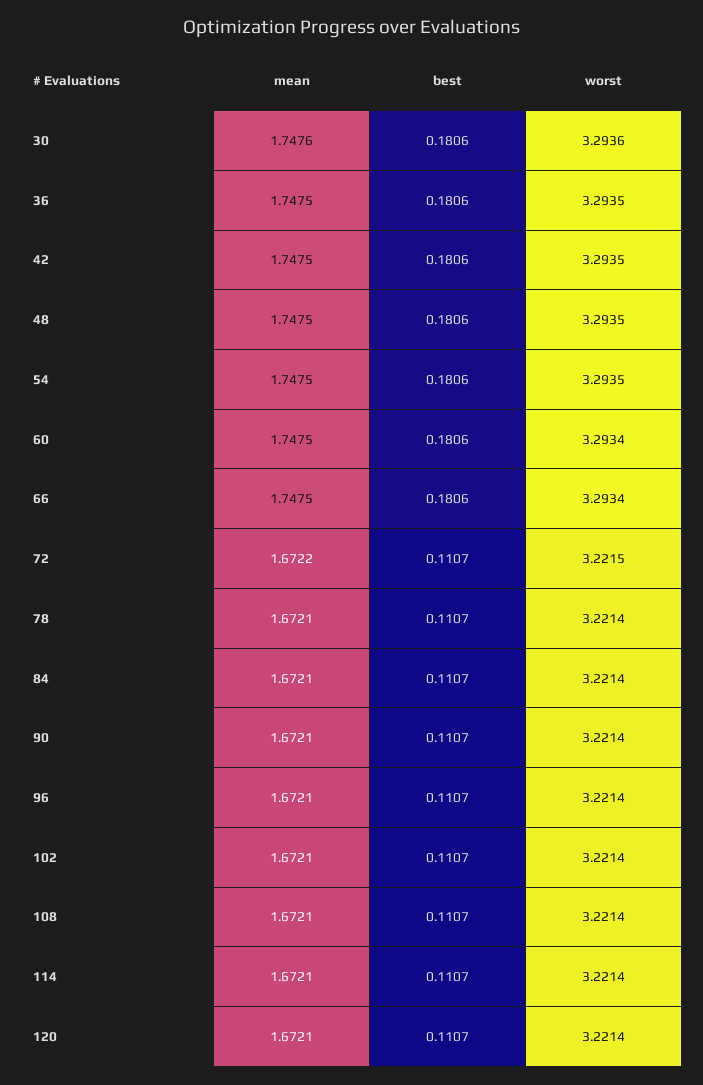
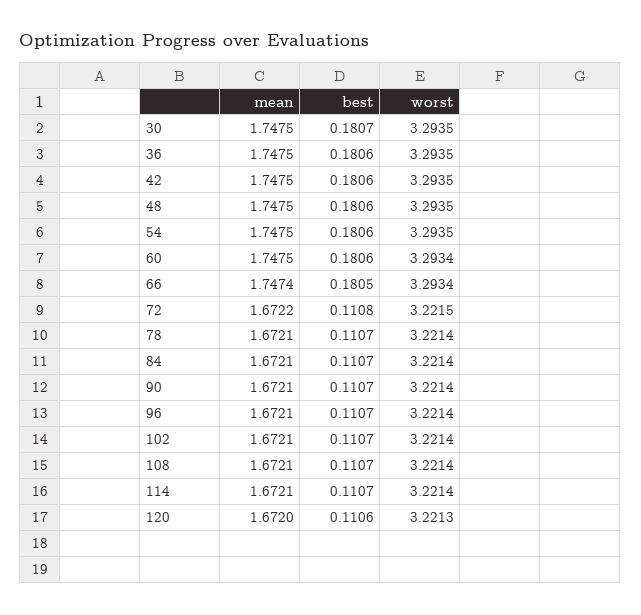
mean, 30: 1.7476 -> 1.7475
best, 30: 0.1806 -> 0.1807
worst, 30: 3.2936 -> 3.2935
mean, 66: 1.7475 -> 1.7474
best, 66: 0.1806 -> 0.1805
best, 72: 0.1107 -> 0.1108
mean, 120: 1.6721 -> 1.672
best, 120: 0.1107 -> 0.1106
worst, 120: 3.2214 -> 3.2213

